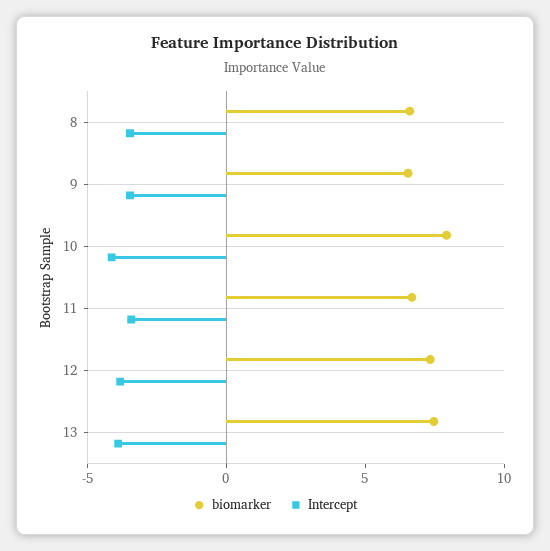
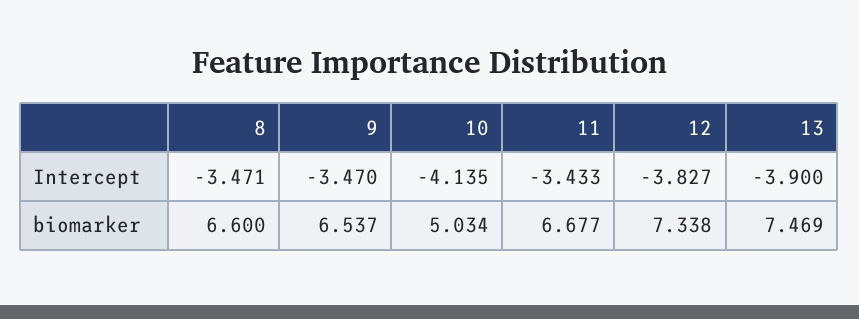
biomarker, 10: 8 -> 5.034

